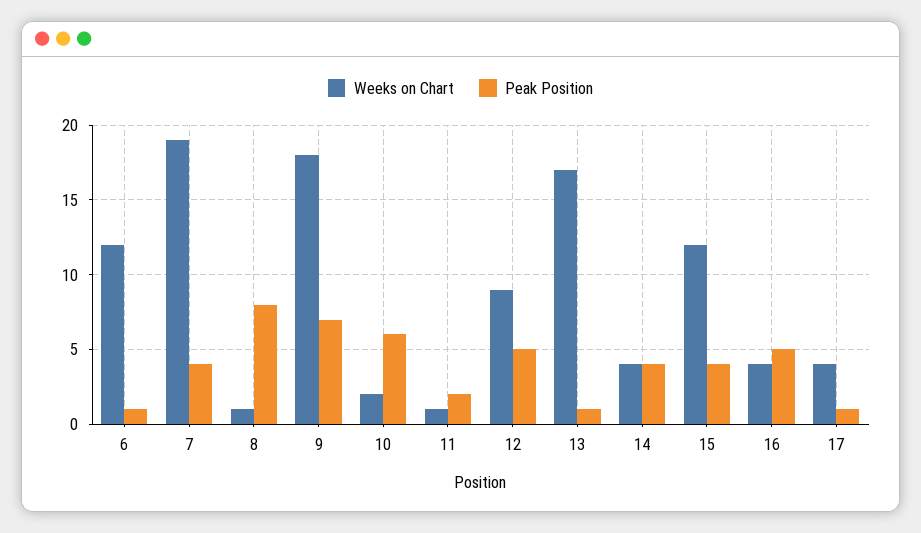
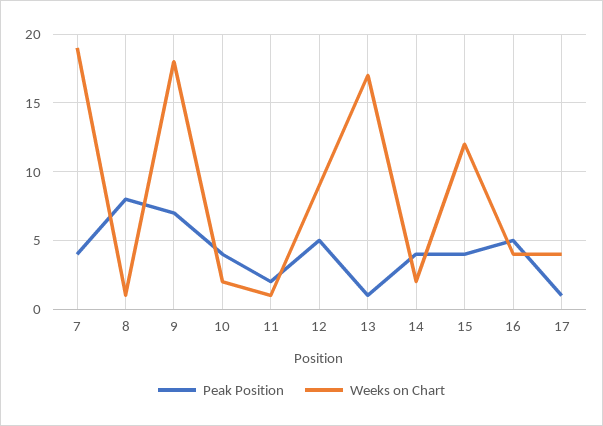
Weeks on Chart, 6: 12 -> none
Peak Position, 6: 1 -> none
Peak Position, 10: 6 -> 4
Weeks on Chart, 14: 4 -> 2

